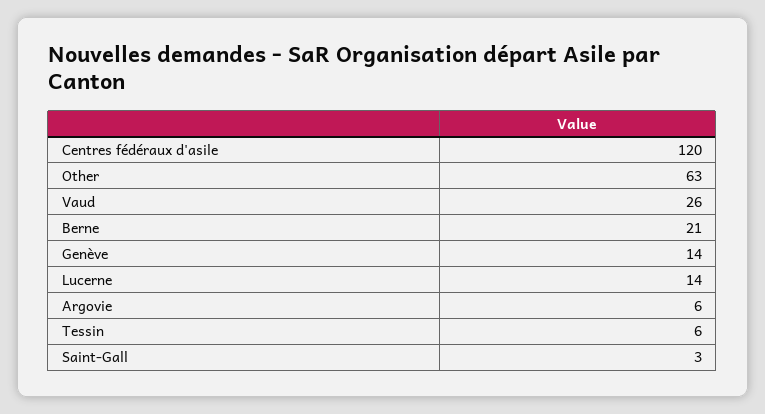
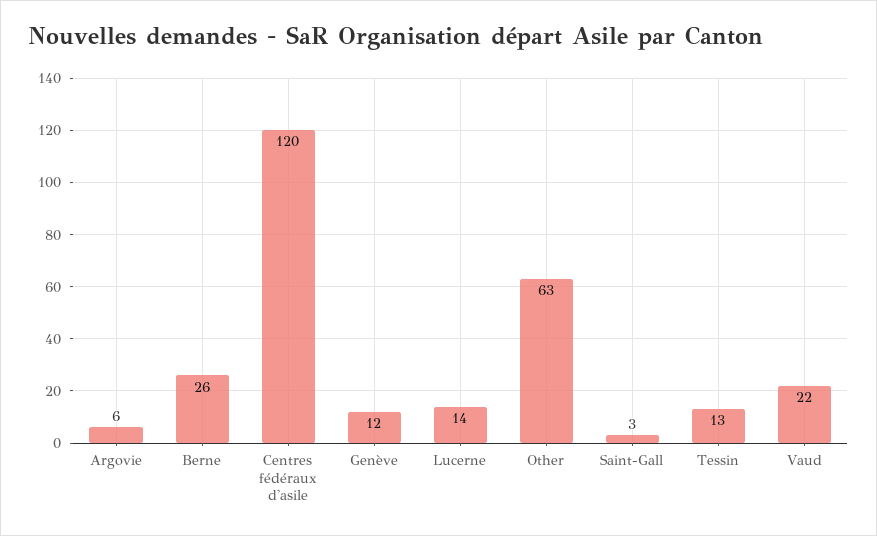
Vaud: 26 -> 22
Berne: 21 -> 26
Genève: 14 -> 12
Tessin: 6 -> 13

